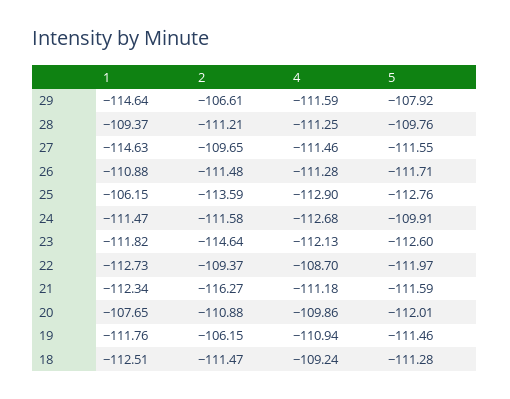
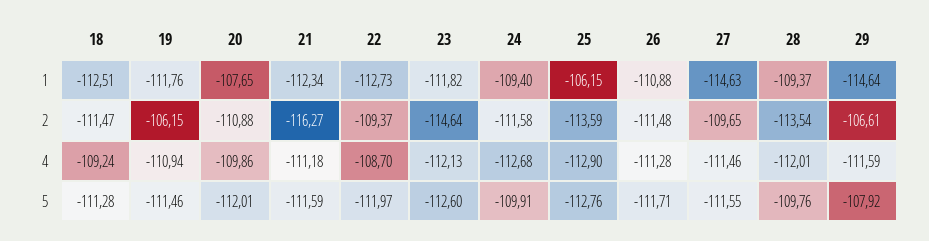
2, 28: -111.21 -> -113.54
4, 28: -111.25 -> -112.01
1, 24: -111.47 -> -109.4

